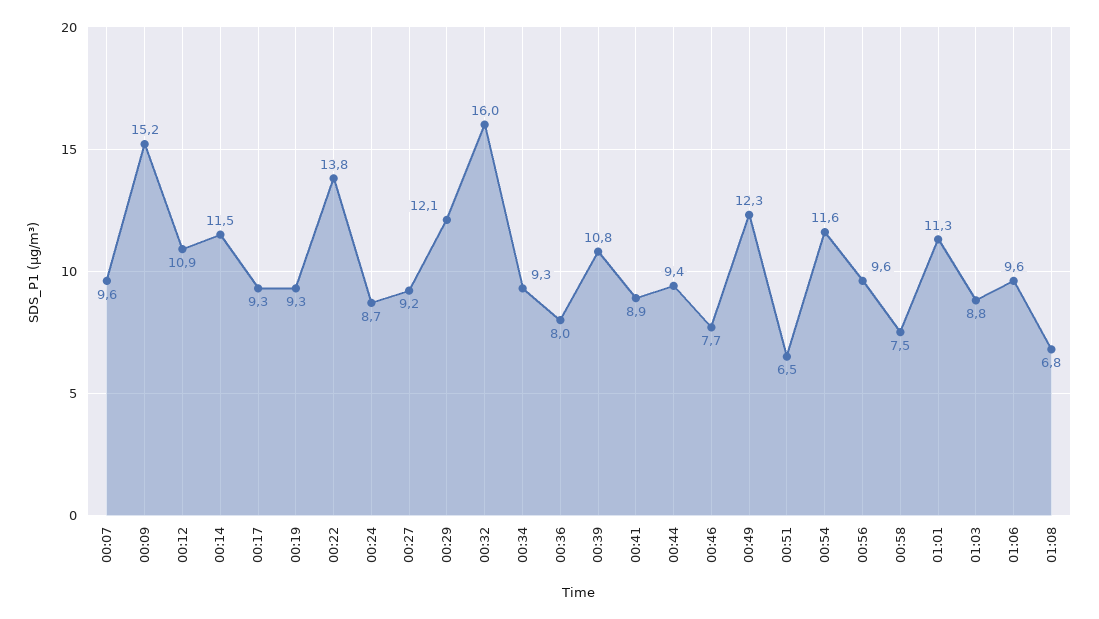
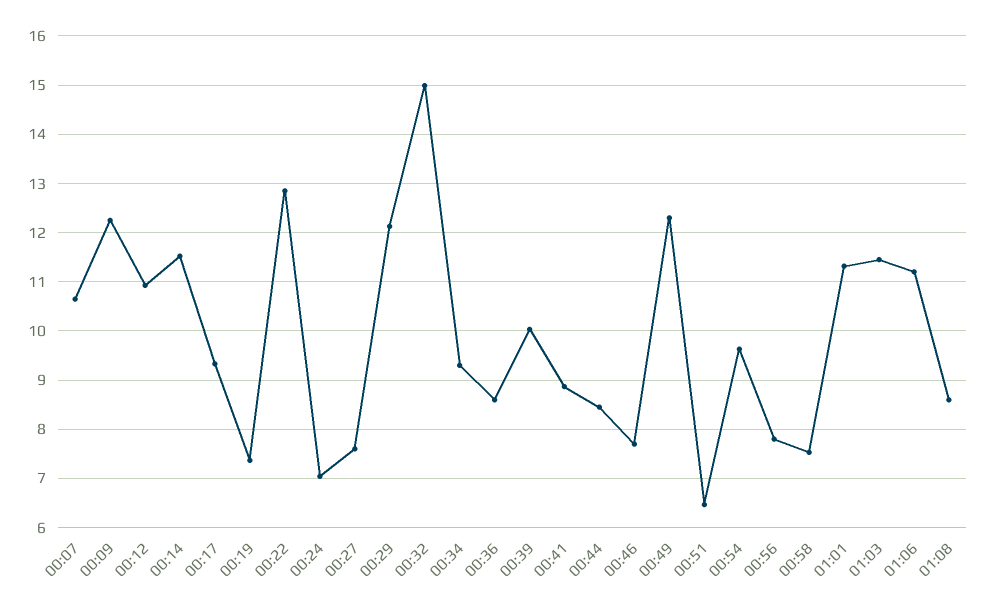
00:07: 9.6 -> 10.6
00:09: 15.2 -> 12.2
00:19: 9.3 -> 7.4
00:22: 13.8 -> 12.8
00:24: 8.7 -> 7
00:27: 9.2 -> 7.6
00:32: 16 -> 15
00:36: 8 -> 8.6
00:39: 10.8 -> 10
00:44: 9.4 -> 8.4
00:54: 11.6 -> 9.6
00:56: 9.6 -> 7.8
01:03: 8.8 -> 11.4
01:06: 9.6 -> 11.2
01:08: 6.8 -> 8.6

